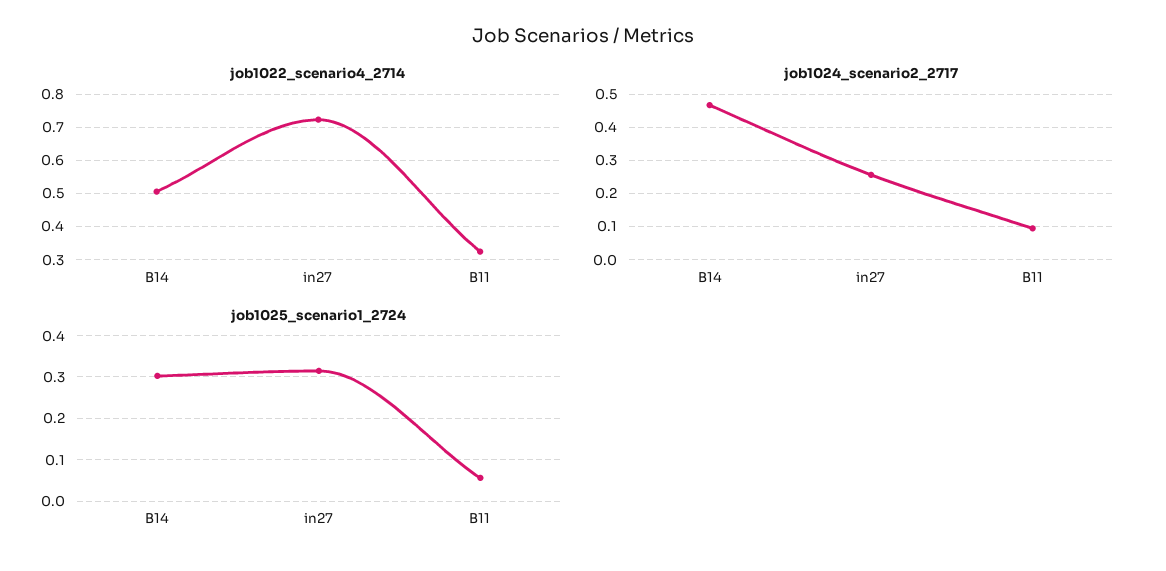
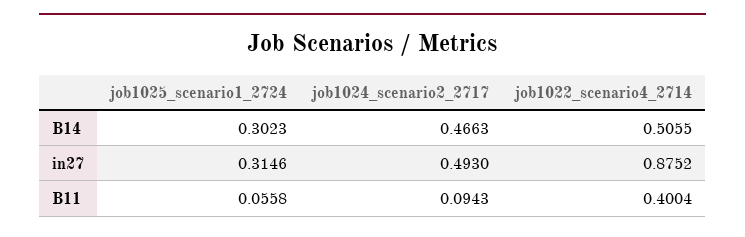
job1022_scenario4_2714, in27: 0.72 -> 0.8752
job1022_scenario4_2714, B11: 0.32 -> 0.4004
job1024_scenario2_2717, in27: 0.26 -> 0.493

